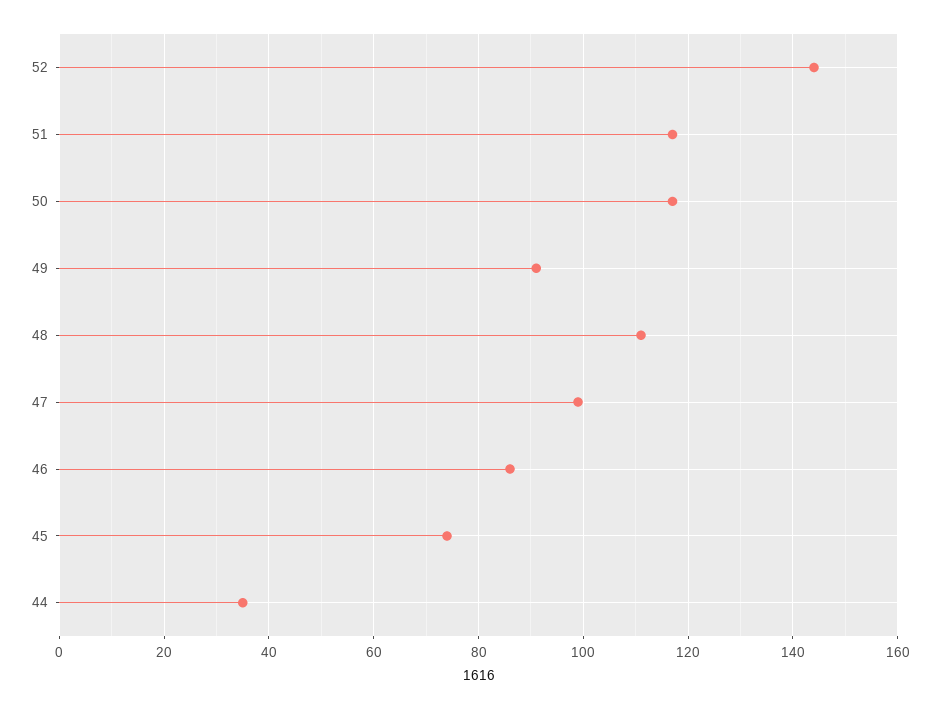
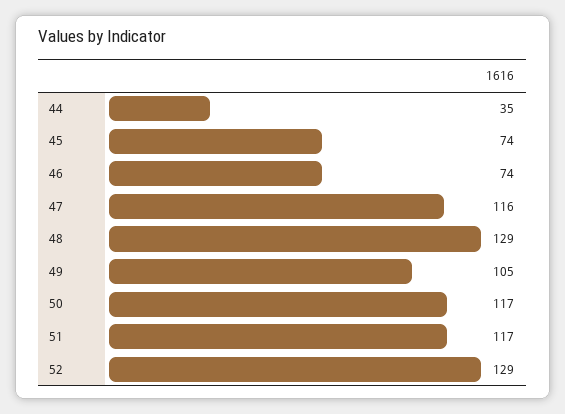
52: 145 -> 129
49: 90 -> 105
48: 110 -> 129
47: 100 -> 116
46: 85 -> 74

